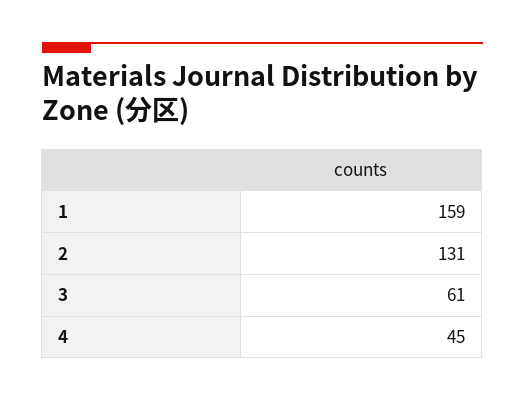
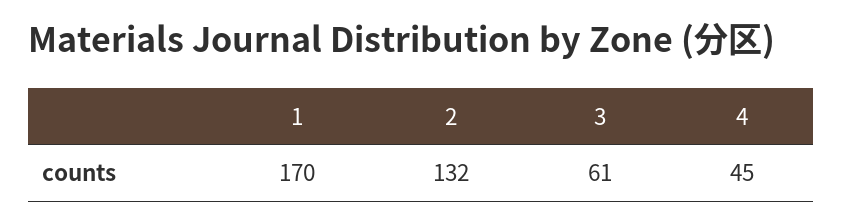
1: 159 -> 170
2: 131 -> 132

